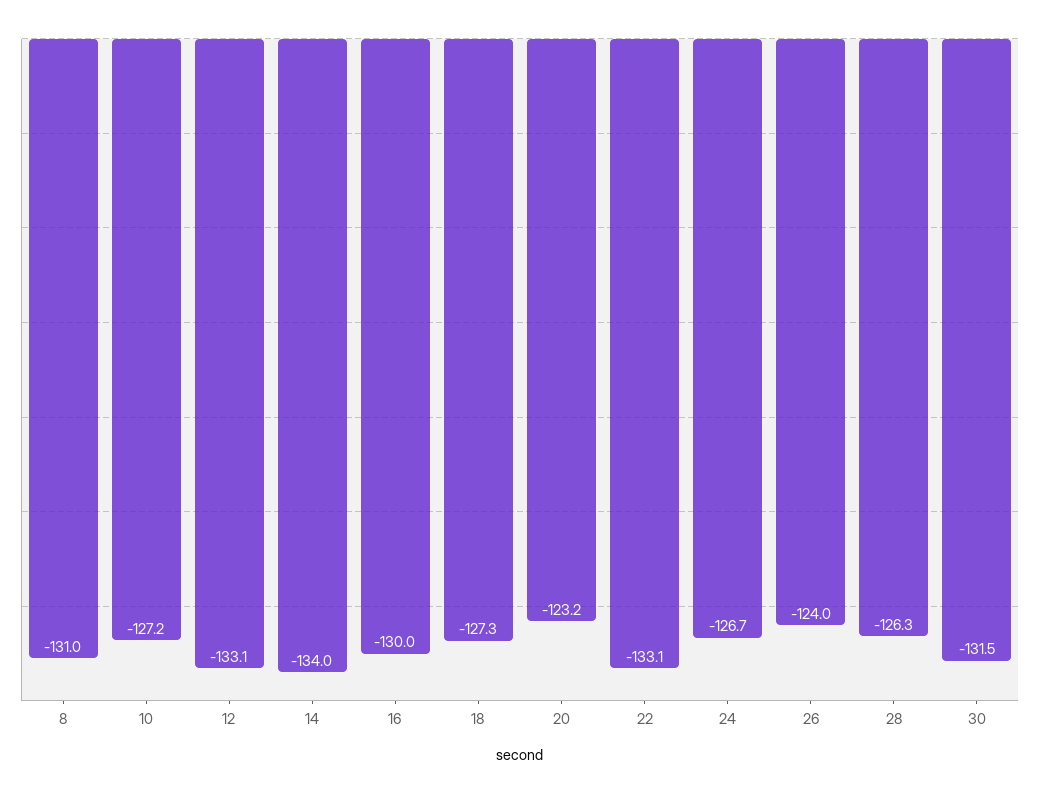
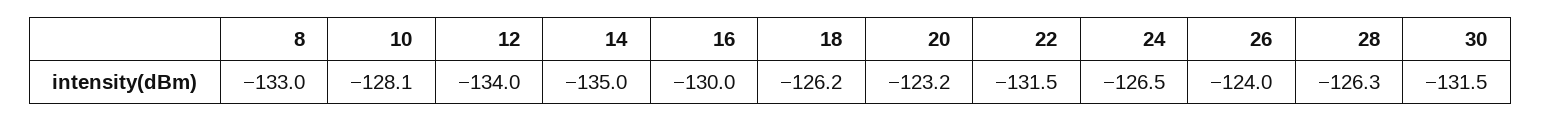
8: -131 -> -133
10: -127.2 -> -128.1
12: -133.1 -> -134
14: -134 -> -135
18: -127.3 -> -126.2
22: -133.1 -> -131.5
24: -126.7 -> -126.5

